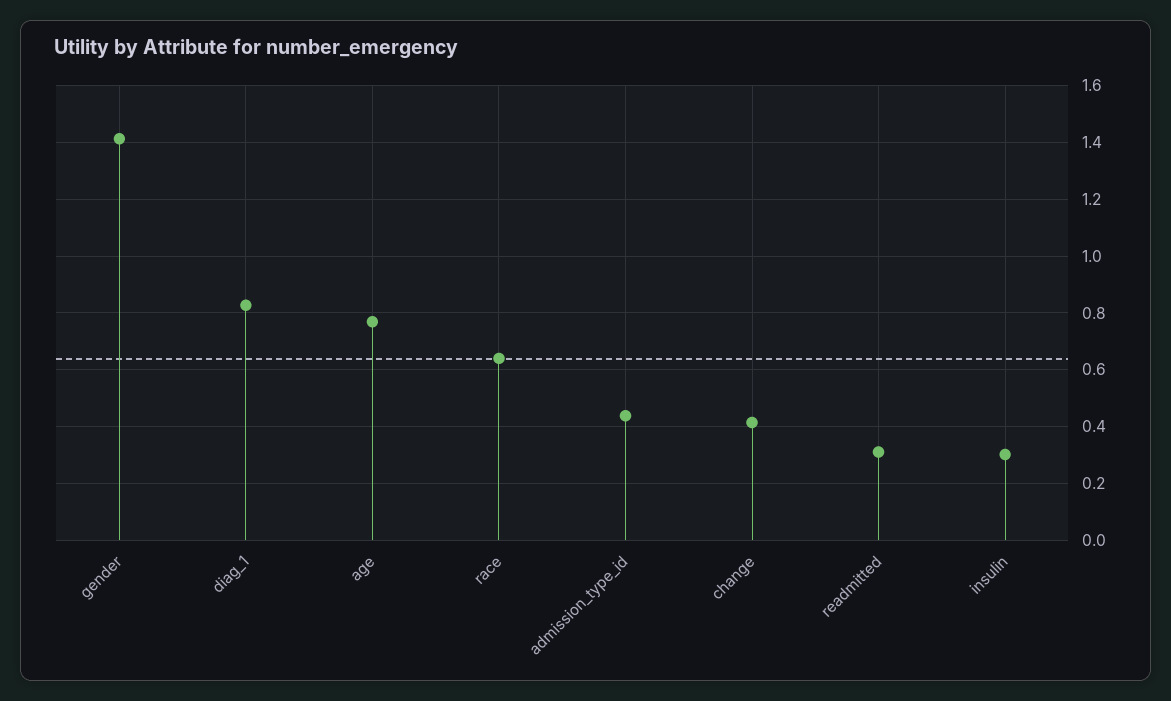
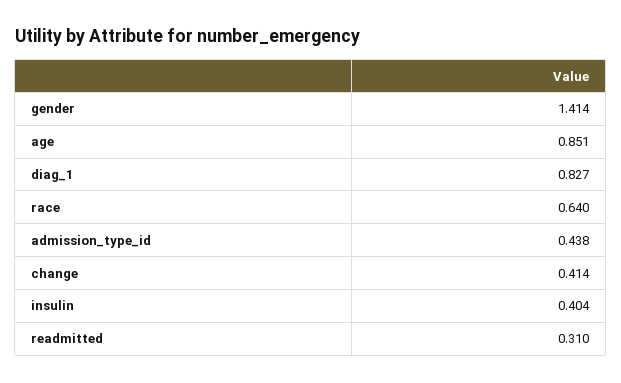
age: 0.775 -> 0.851
insulin: 0.3 -> 0.404

